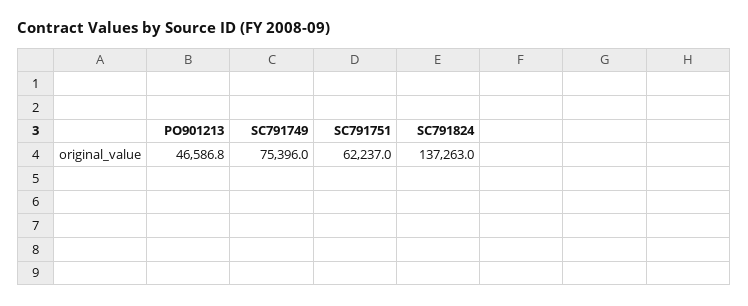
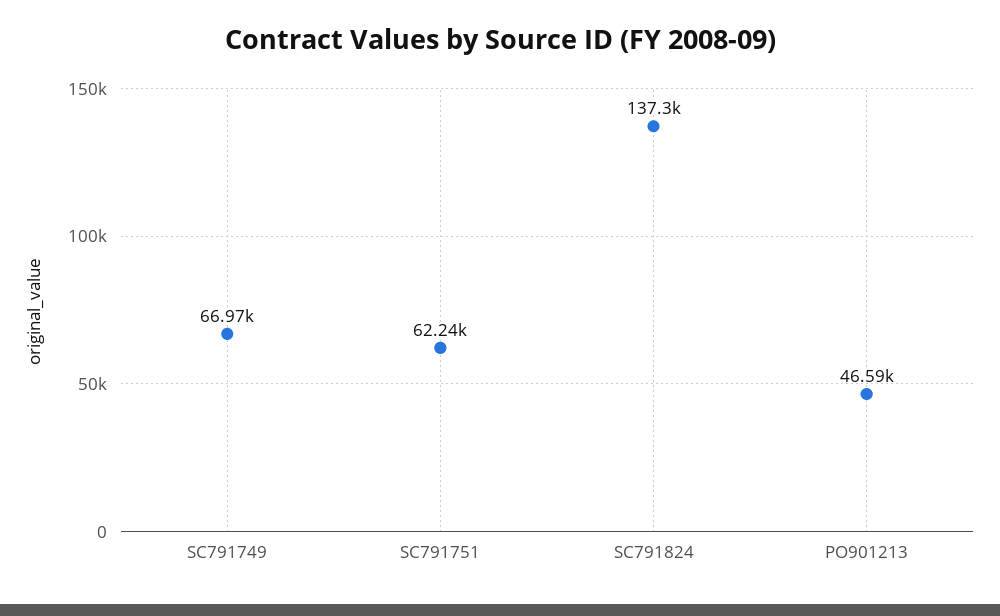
SC791749: 75396 -> 66970

